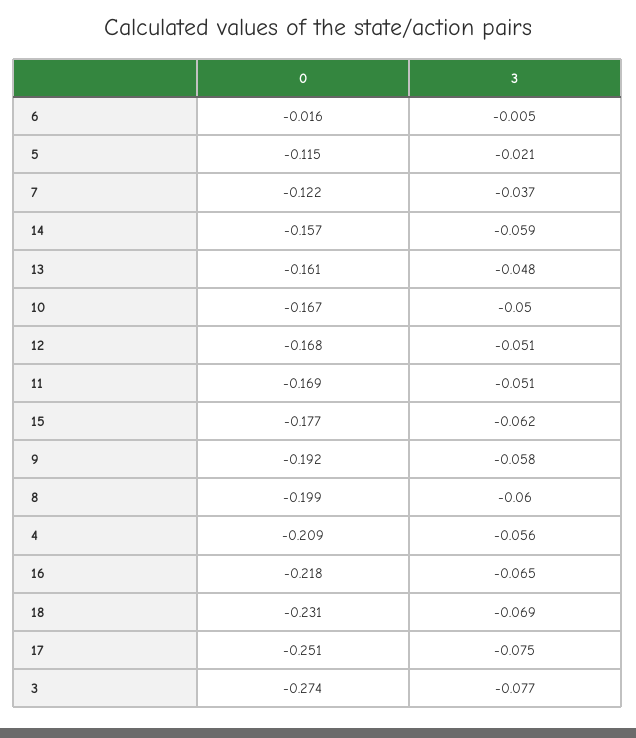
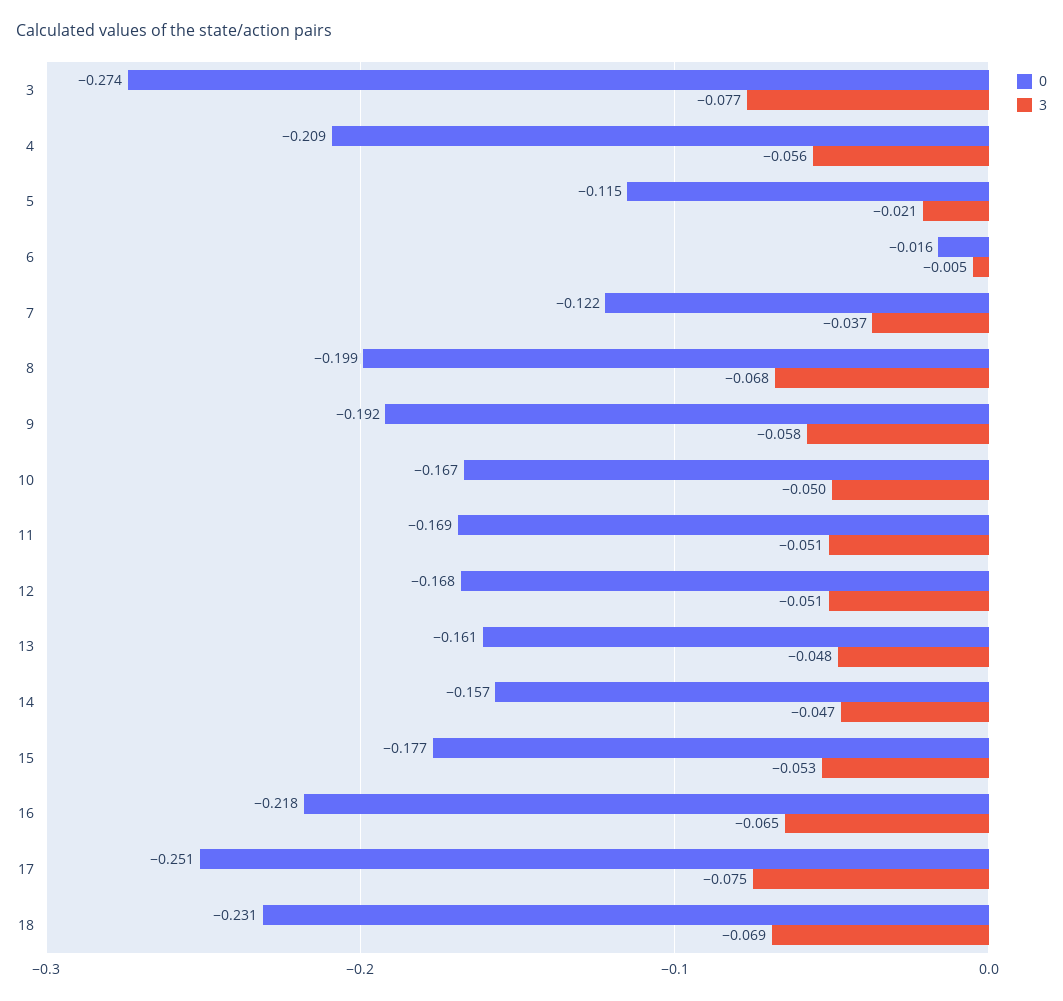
3, 14: -0.059 -> -0.047
3, 15: -0.062 -> -0.053
3, 8: -0.06 -> -0.068

